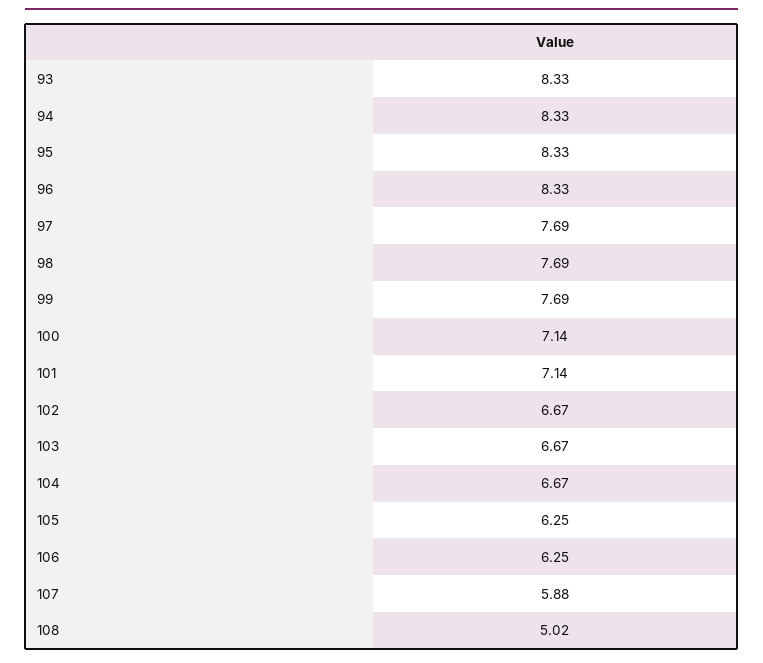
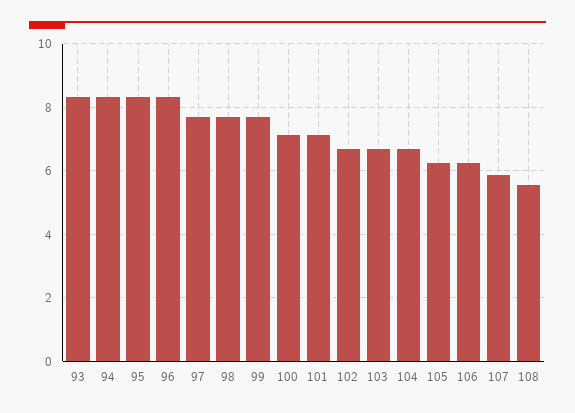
108: 5.02 -> 5.6

